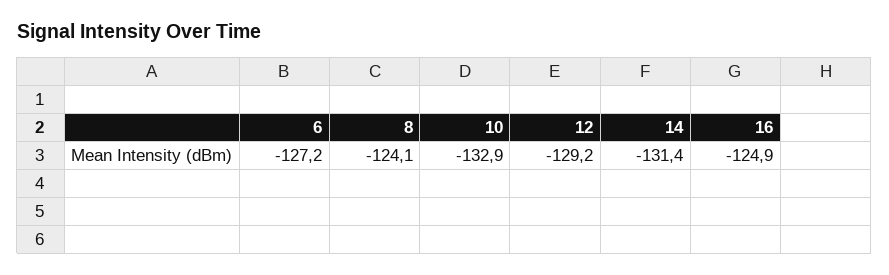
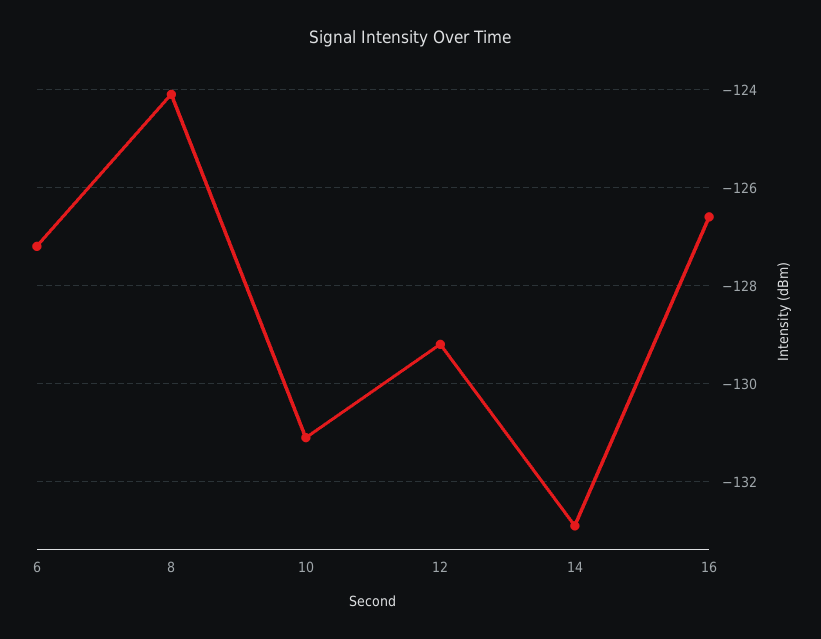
10: -132.9 -> -131
14: -131.4 -> -133
16: -124.9 -> -126.5

